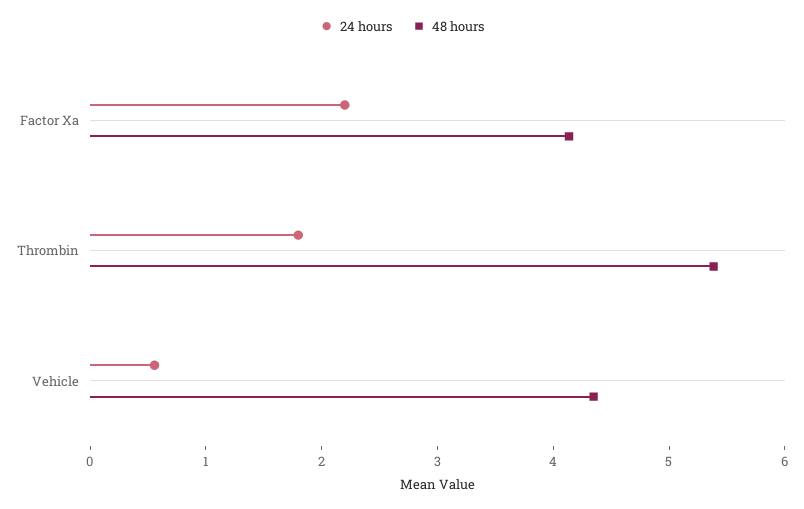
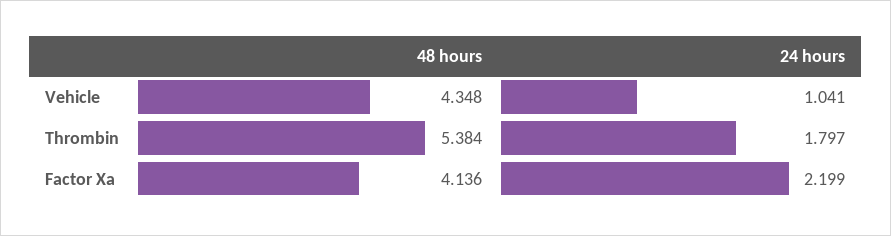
24 hours, Vehicle: 0.6 -> 1.041

